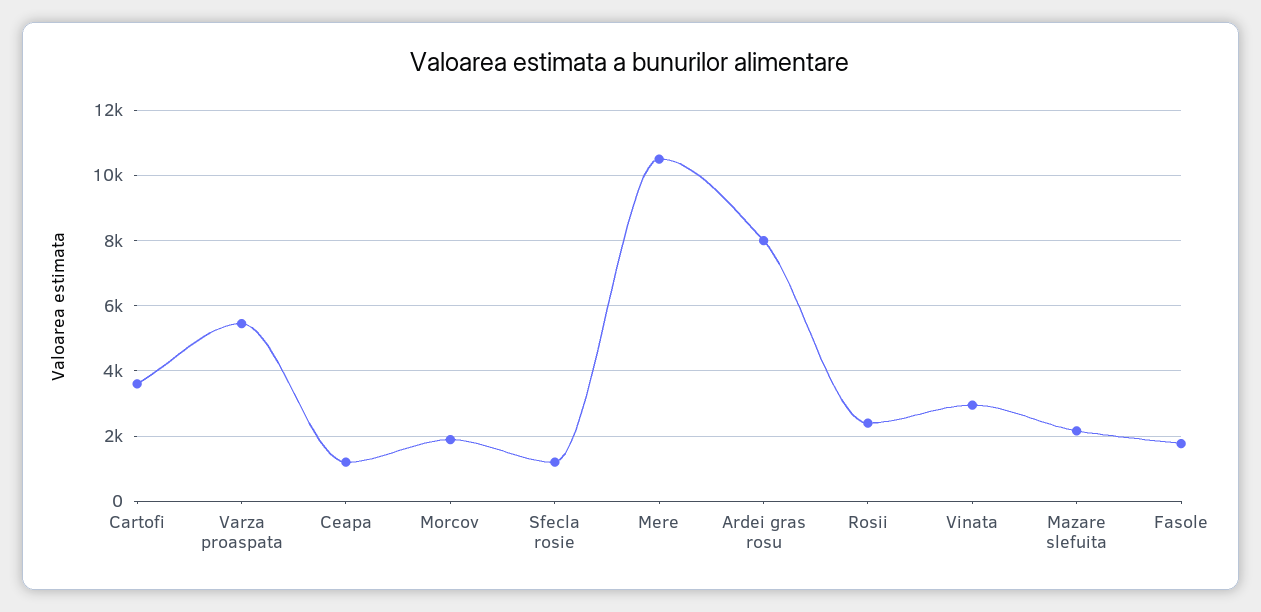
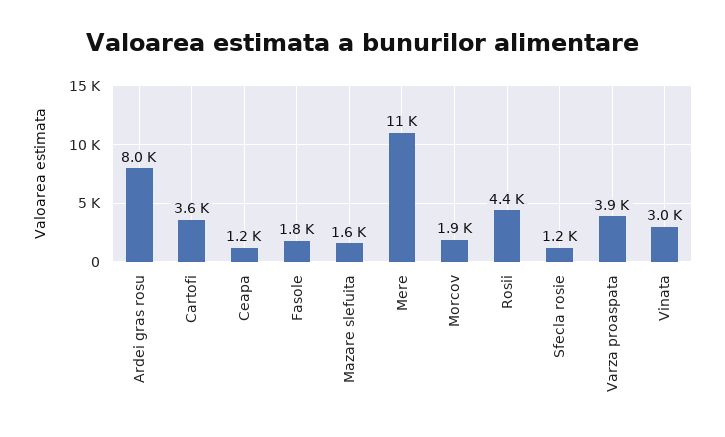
Varza proaspata: 5400 -> 3900
Rosii: 2400 -> 4400
Mazare slefuita: 2200 -> 1600

